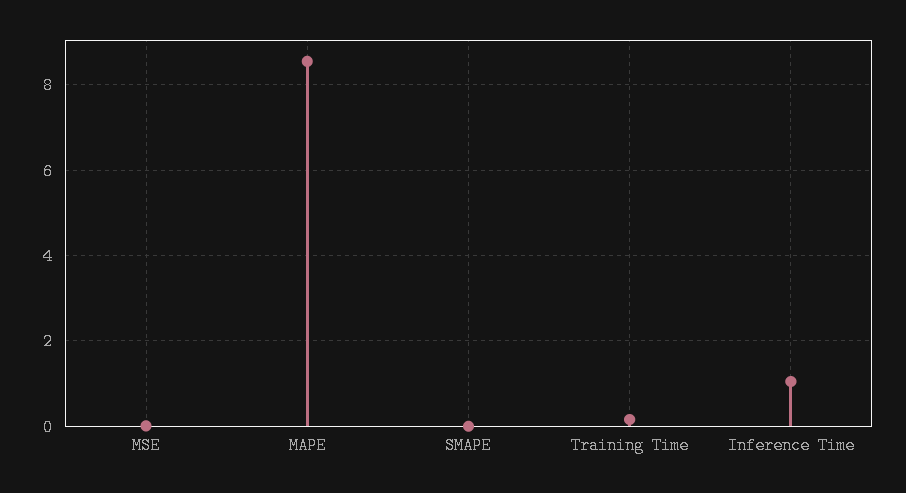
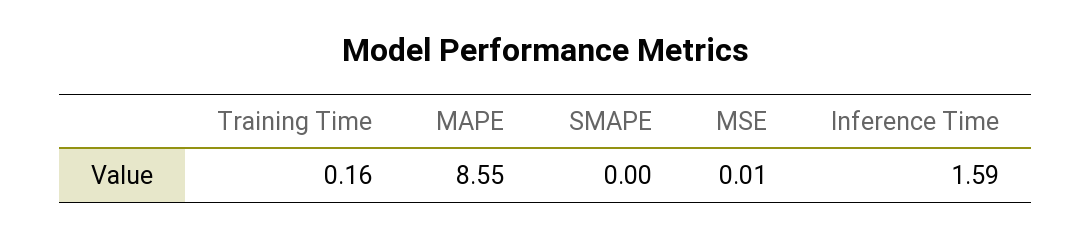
Inference Time: 1 -> 1.59

